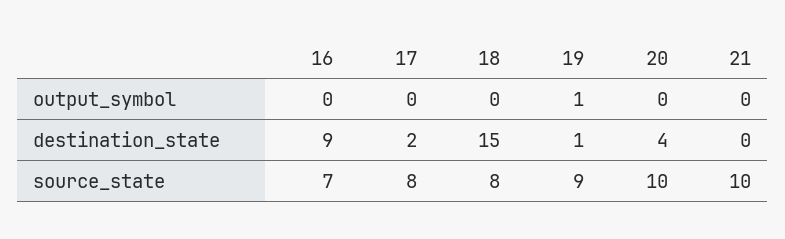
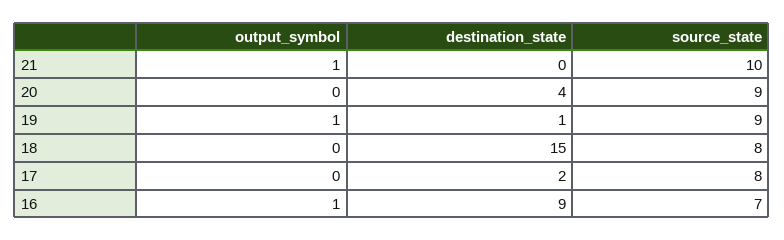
16, output_symbol: 0 -> 1
21, output_symbol: 0 -> 1
20, source_state: 10 -> 9

